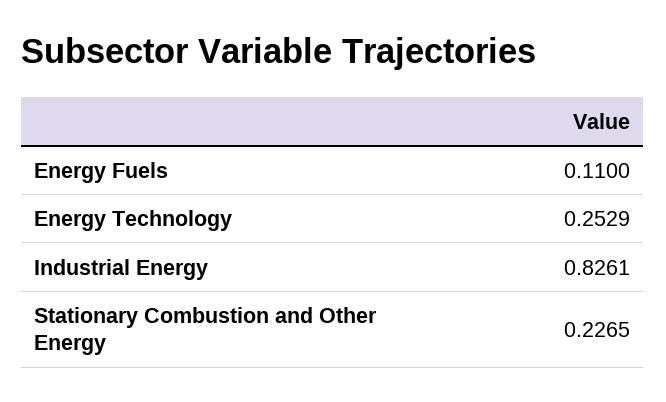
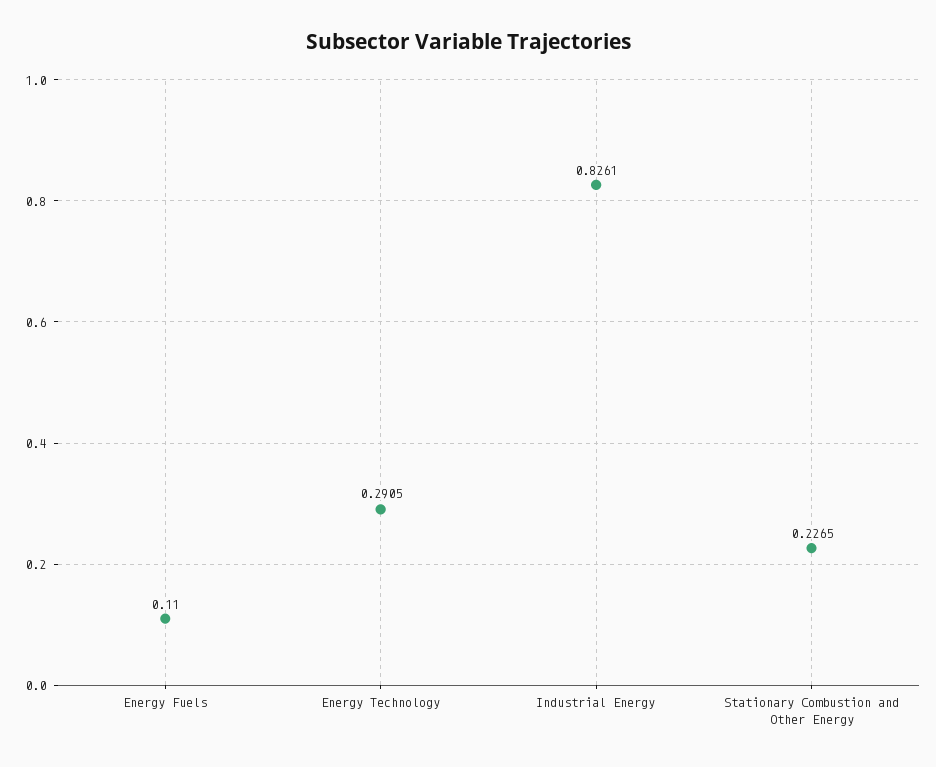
Energy Technology: 0.2529 -> 0.2905

